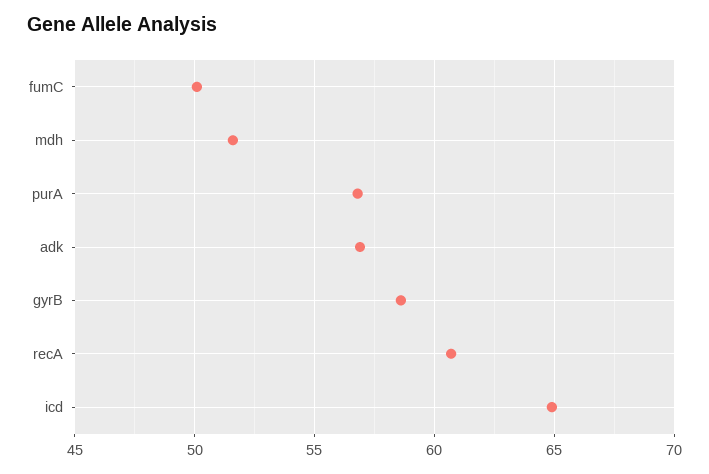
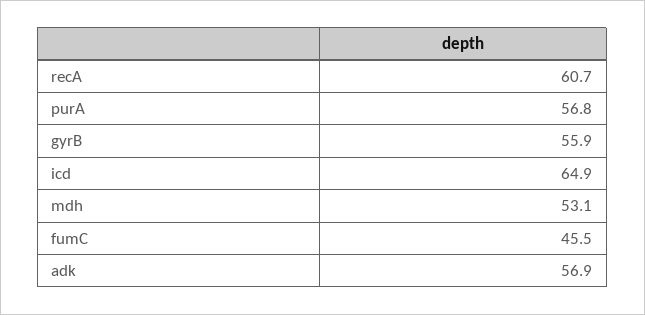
fumC: 50 -> 45.5
mdh: 51.5 -> 53.1
gyrB: 58.5 -> 55.9

